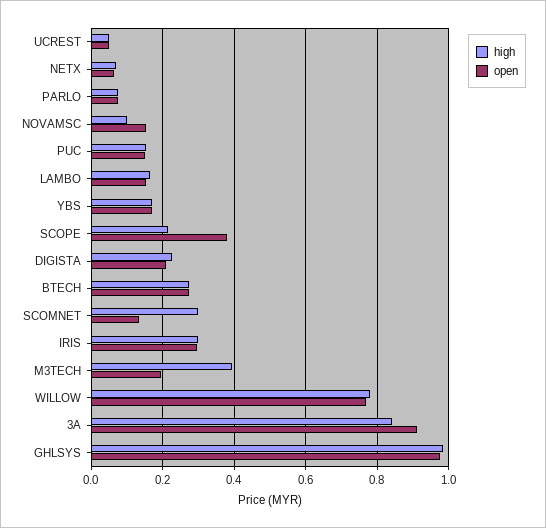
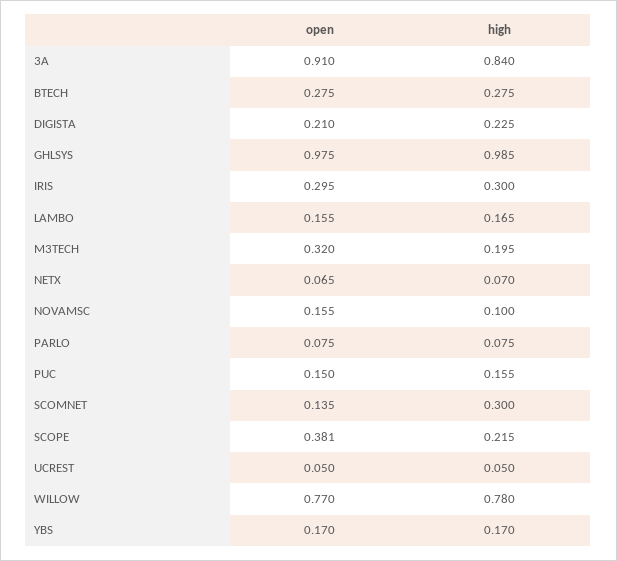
high, M3TECH: 0.4 -> 0.195
open, M3TECH: 0.2 -> 0.32

